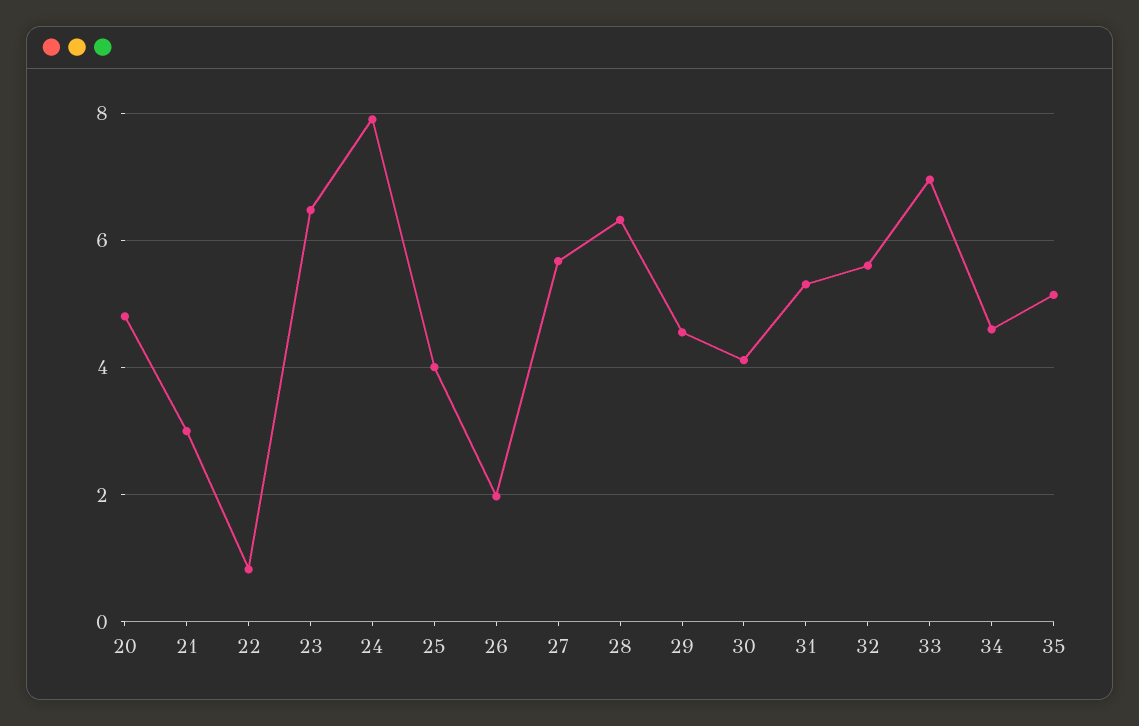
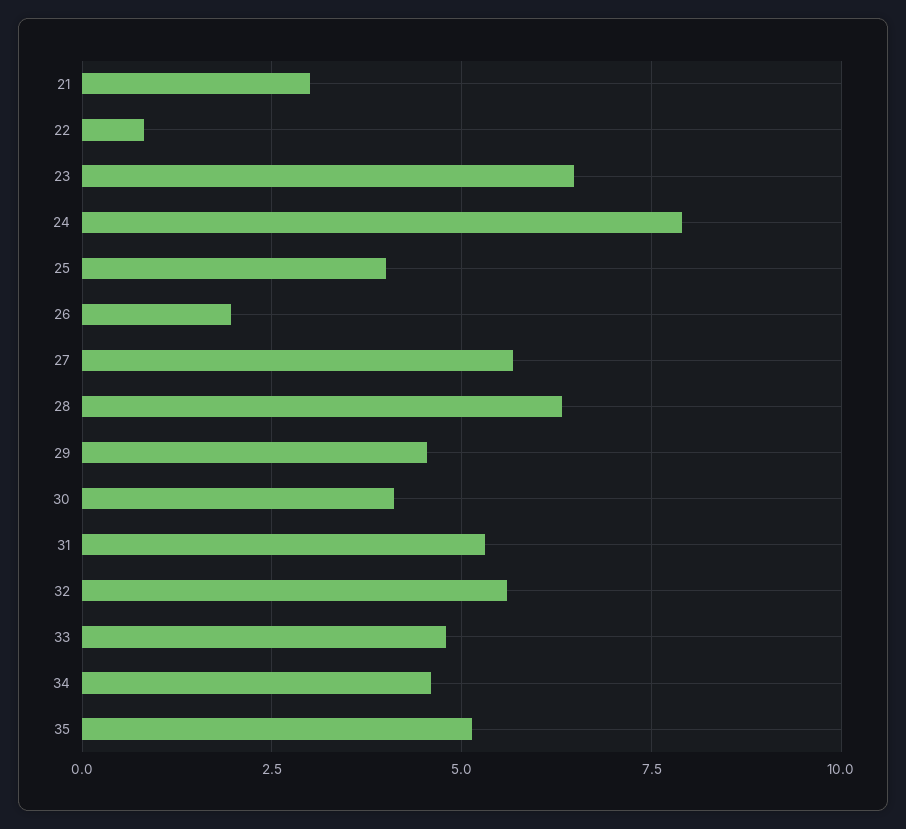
20: 4.8 -> none
33: 7 -> 4.75

